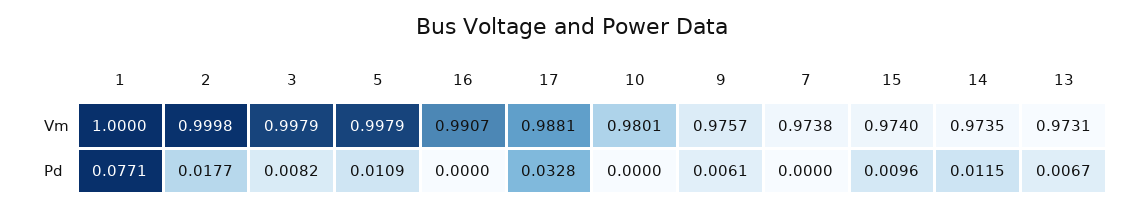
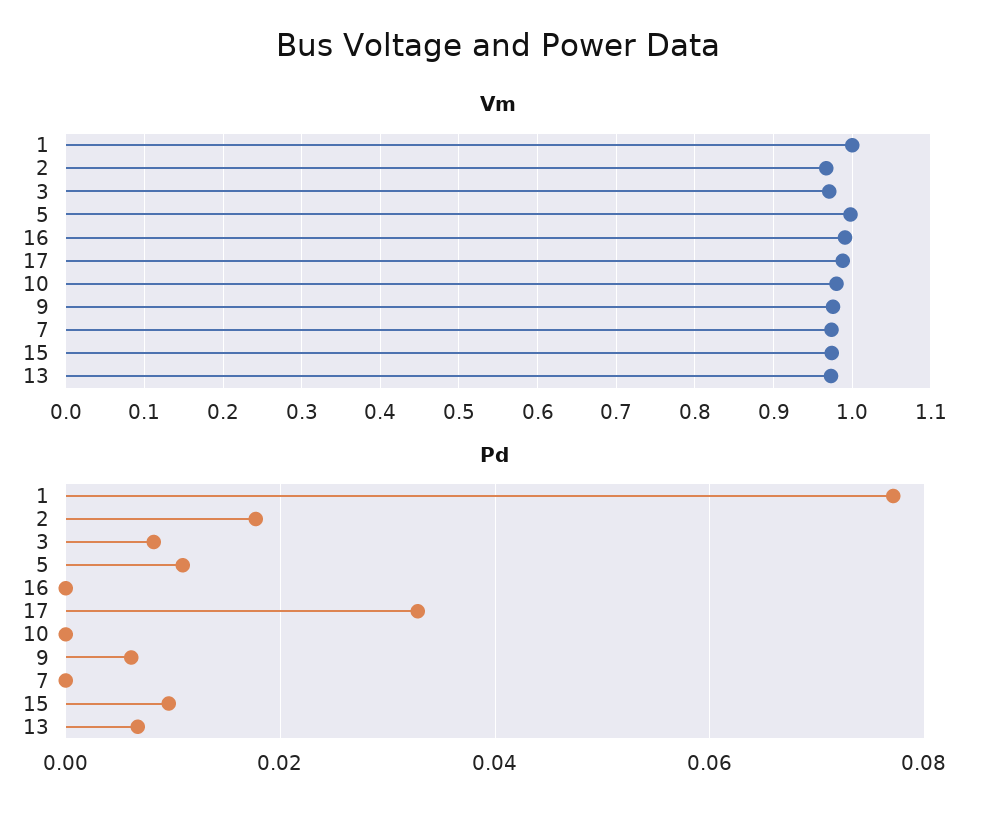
Vm, 2: 0.9998 -> 0.97
Vm, 3: 0.9979 -> 0.97
Vm, 14: 0.9735 -> none
Pd, 14: 0.0115 -> none

